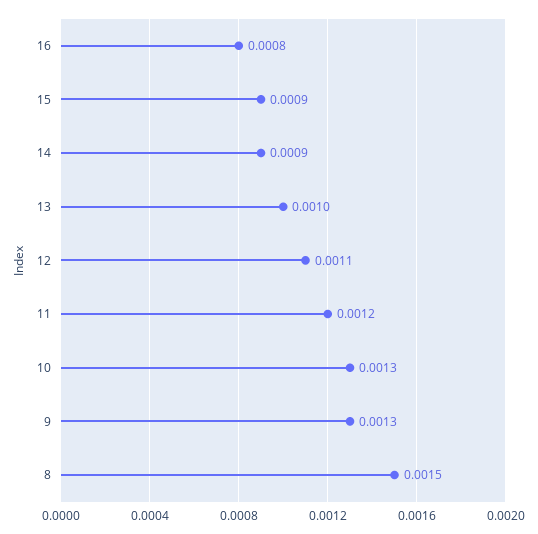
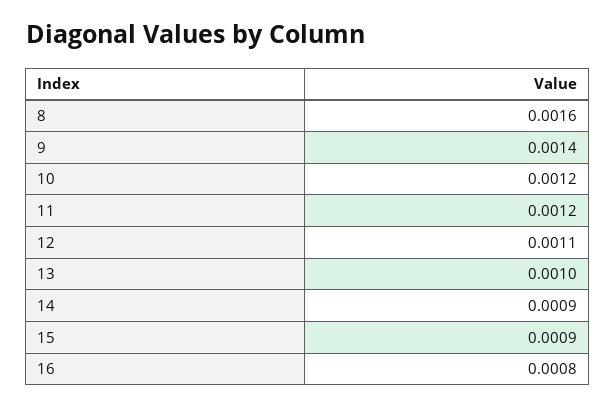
10: 0.0013 -> 0.0012
9: 0.0013 -> 0.0014
8: 0.0015 -> 0.0016

